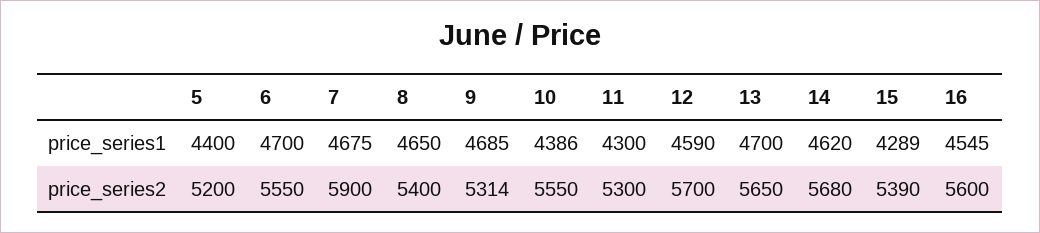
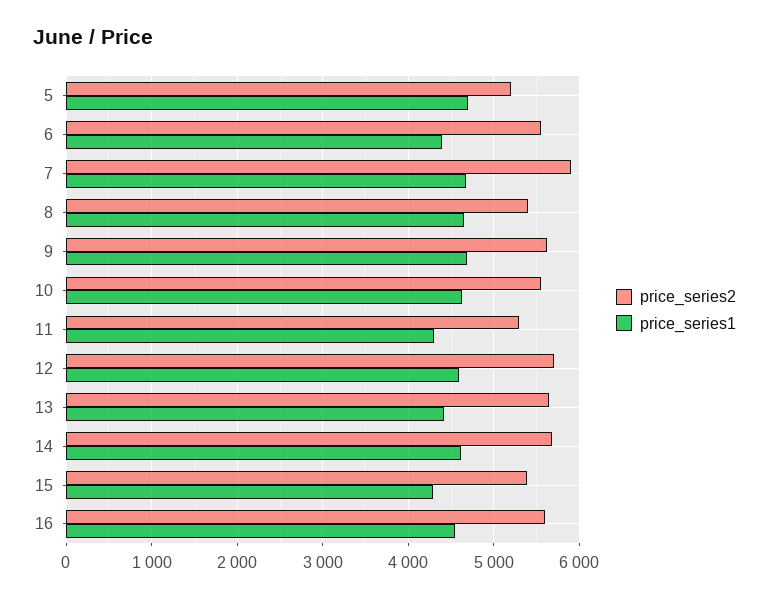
price_series1, 5: 4400 -> 4700
price_series1, 6: 4700 -> 4400
price_series1, 10: 4386 -> 4600
price_series1, 13: 4700 -> 4400
price_series2, 9: 5314 -> 5600

